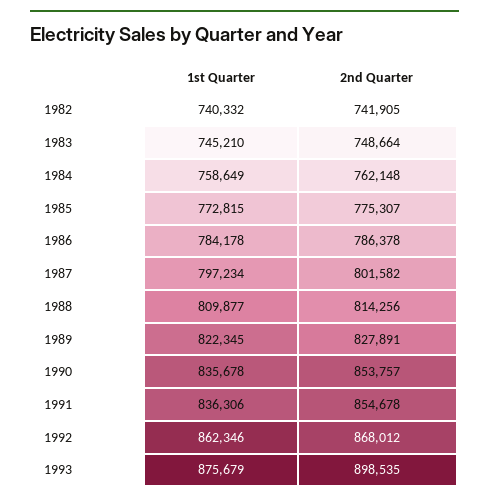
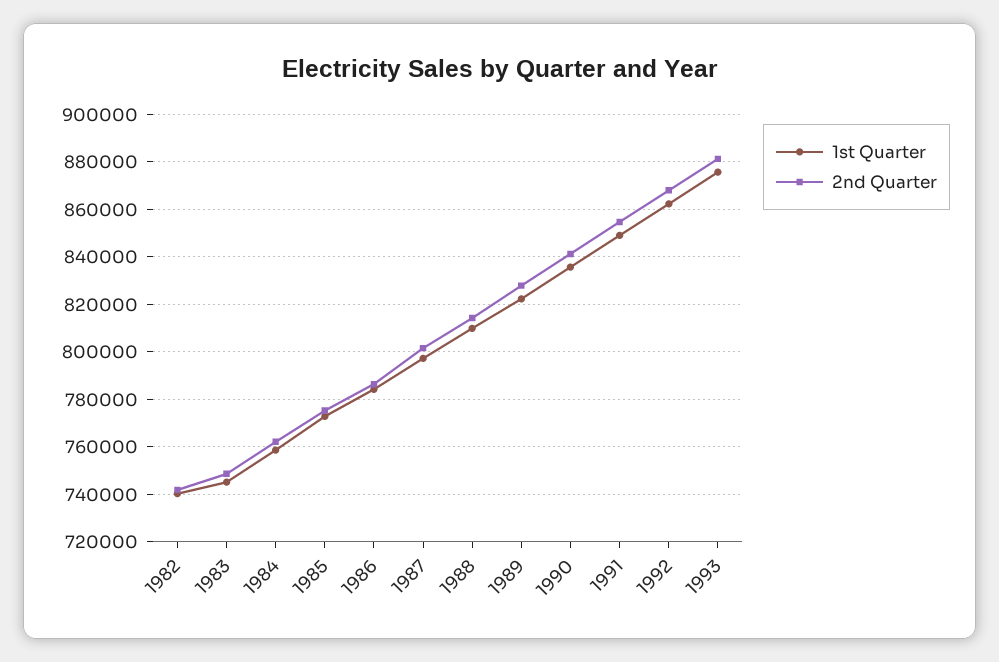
2nd Quarter, 1990: 853757 -> 840000
1st Quarter, 1991: 836306 -> 850000
2nd Quarter, 1993: 898535 -> 880000

